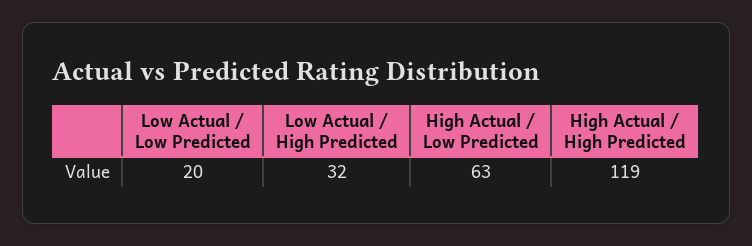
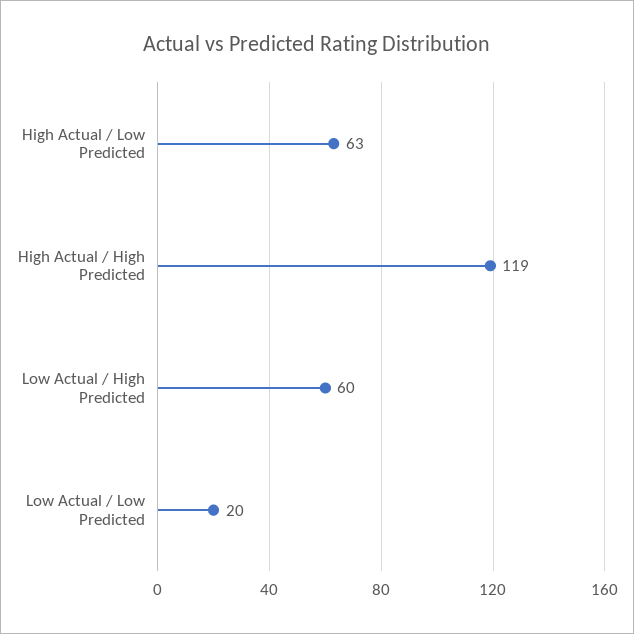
Low Actual / High Predicted: 32 -> 60

